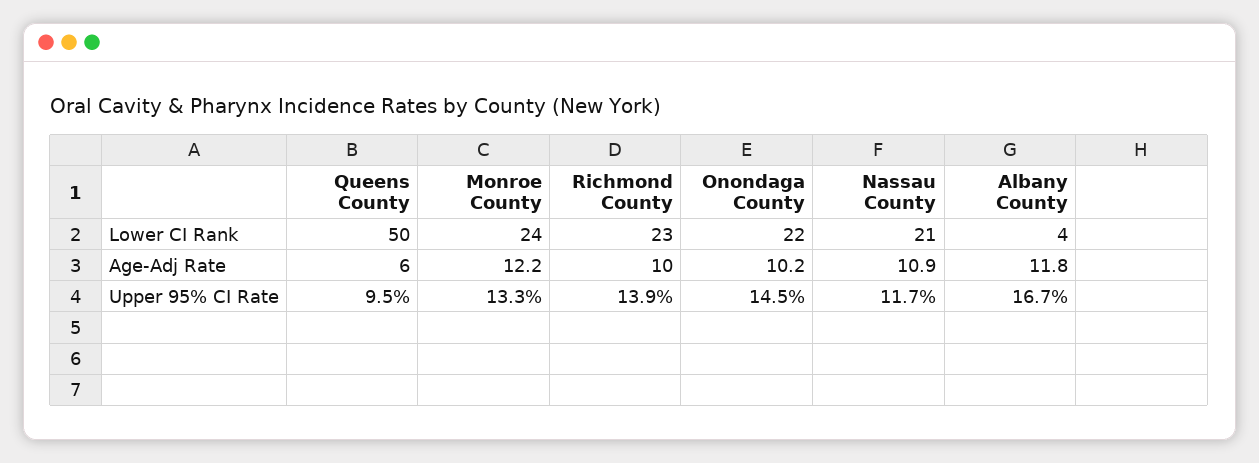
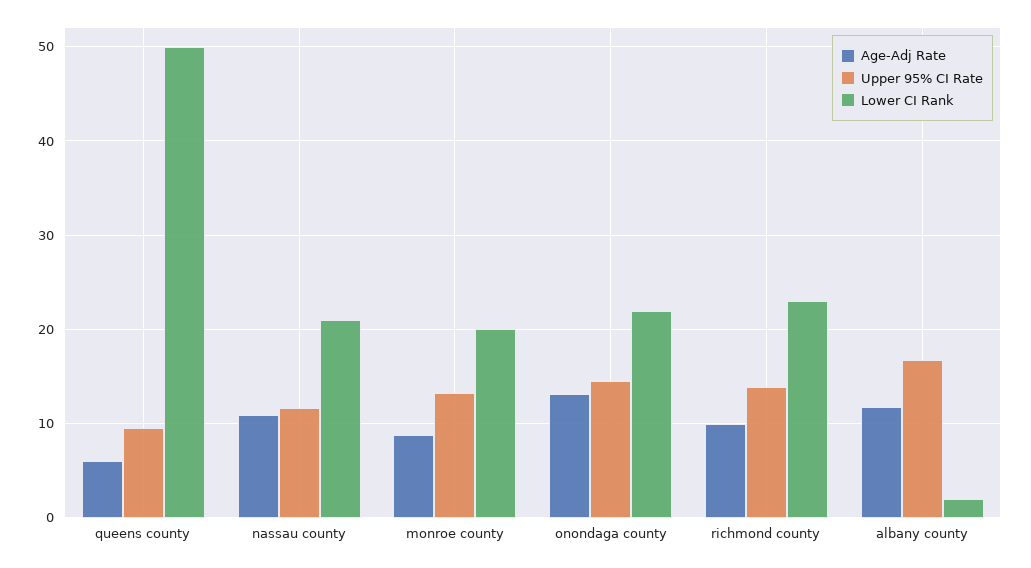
Lower CI Rank, Monroe County: 24 -> 20
Lower CI Rank, Albany County: 4 -> 2
Age-Adj Rate, Monroe County: 12.2 -> 9
Age-Adj Rate, Onondaga County: 10.2 -> 13

